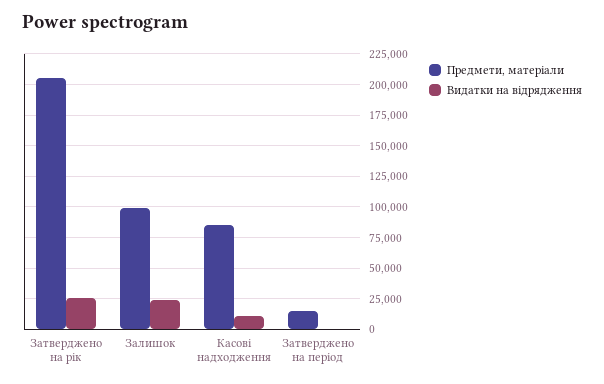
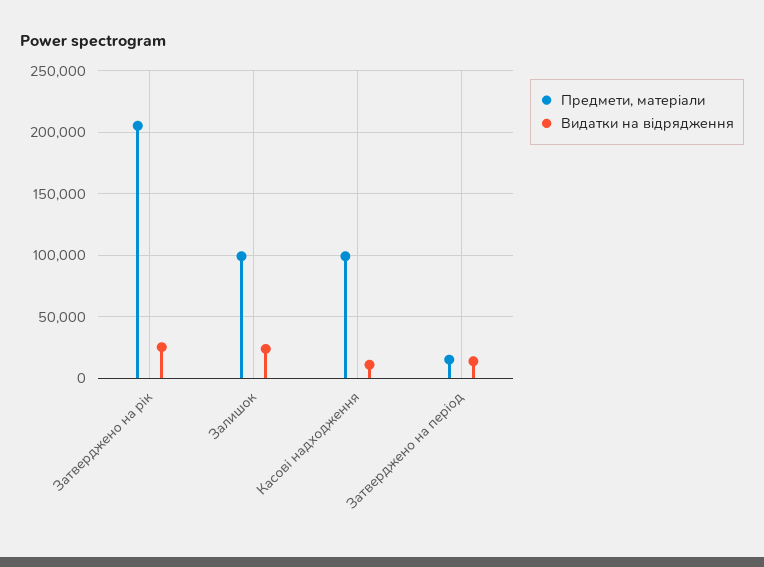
Предмети, матеріали, Касові надходження: 85000 -> 100000
Видатки на відрядження, Затверджено на період: 0 -> 15000

